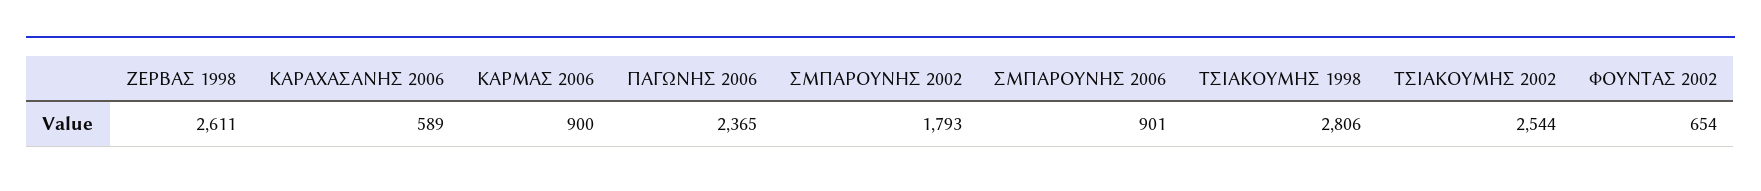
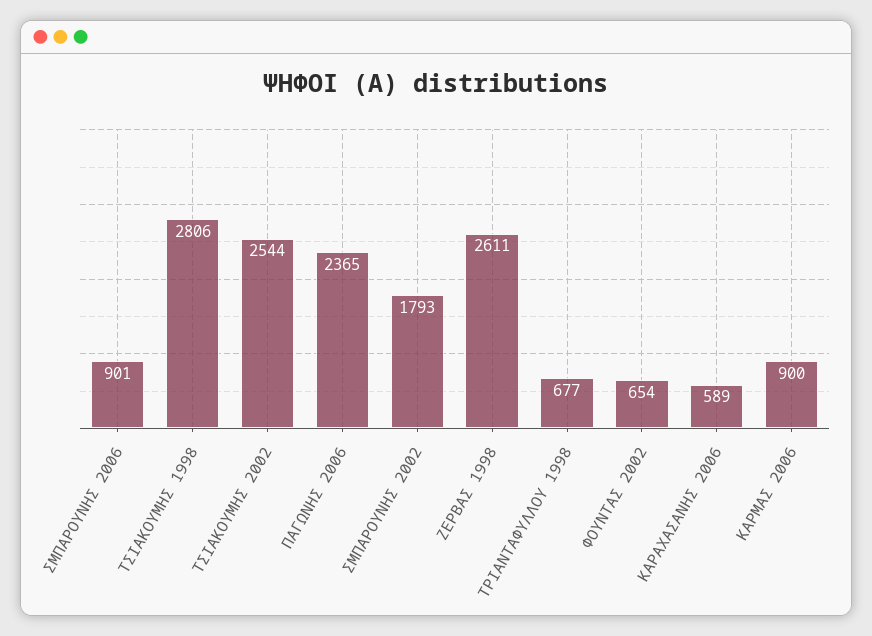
ΤΡΙΑΝΤΑΦΥΛΛΟΥ 1998: none -> 677

